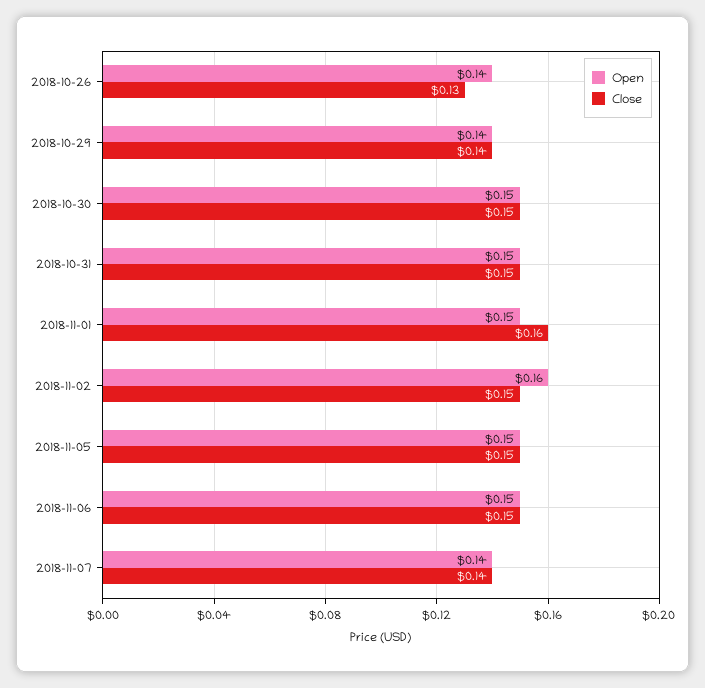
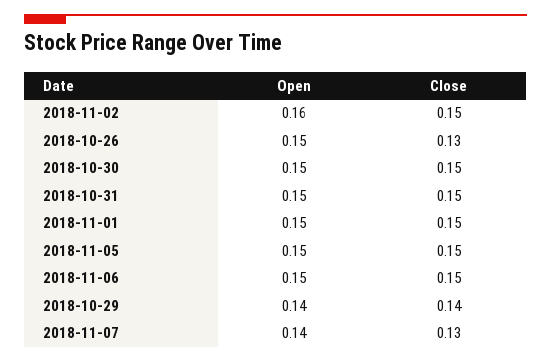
Open, 2018-10-26: 0.14 -> 0.15
Close, 2018-11-01: 0.16 -> 0.15
Close, 2018-11-07: 0.14 -> 0.13

